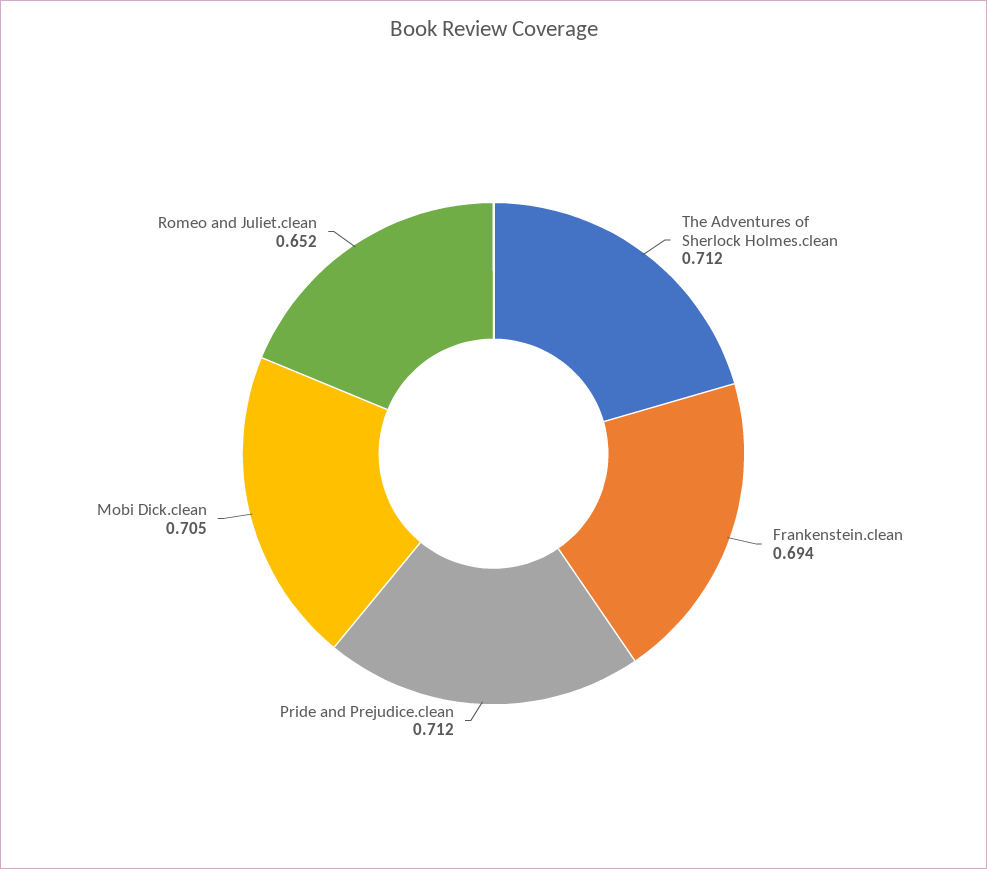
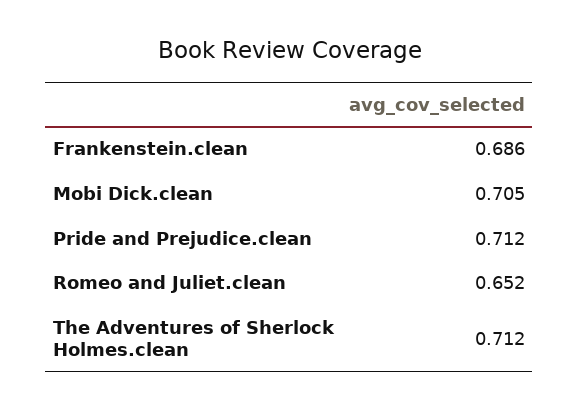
Frankenstein.clean: 0.694 -> 0.686

